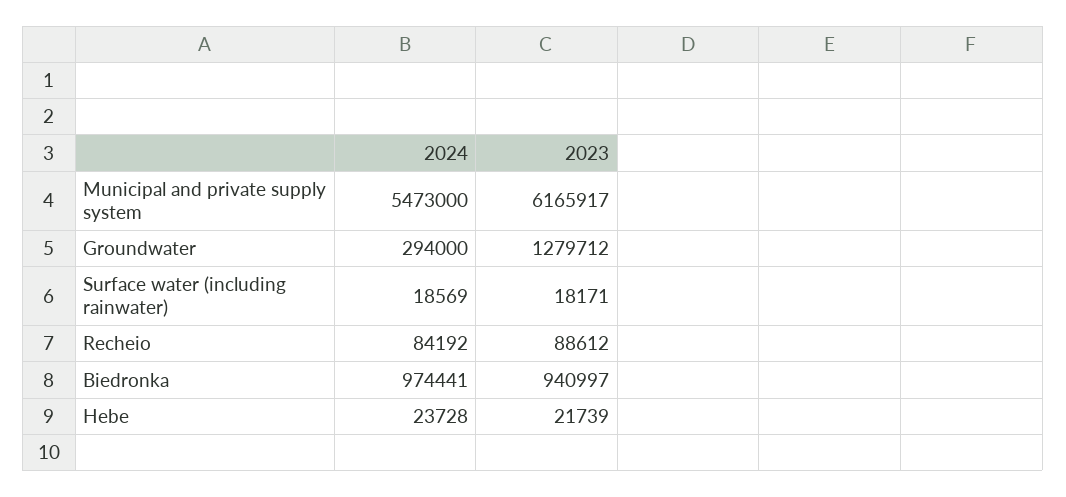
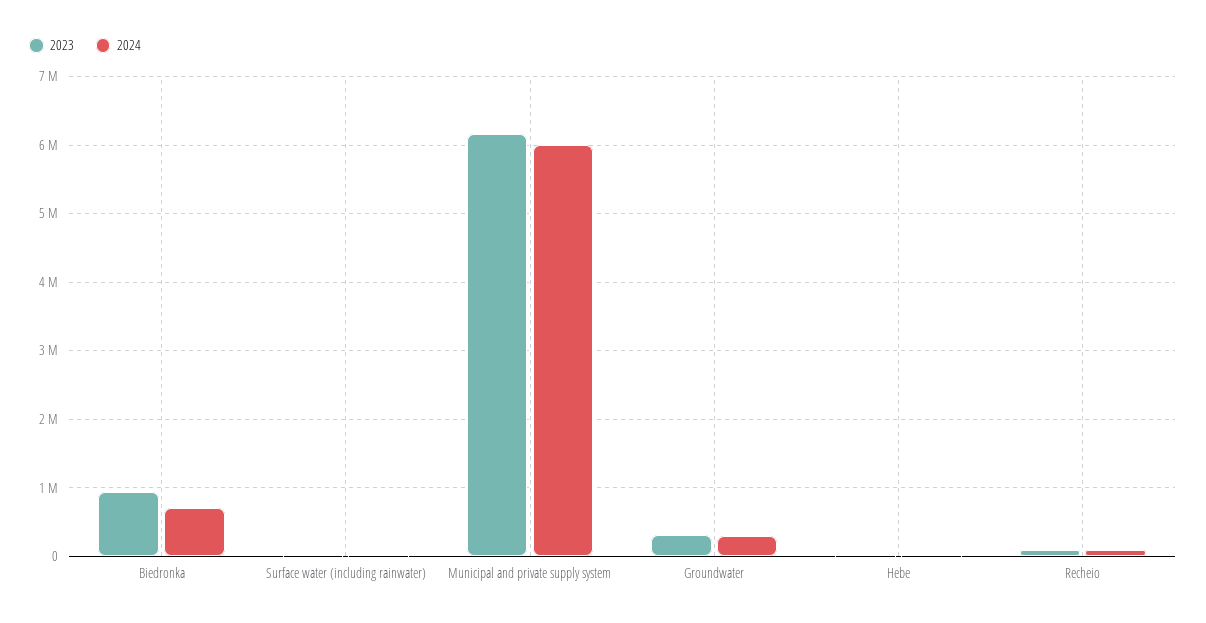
2024, Municipal and private supply system: 5473000 -> 6000000
2023, Groundwater: 1279712 -> 300000
2024, Biedronka: 974441 -> 700000

